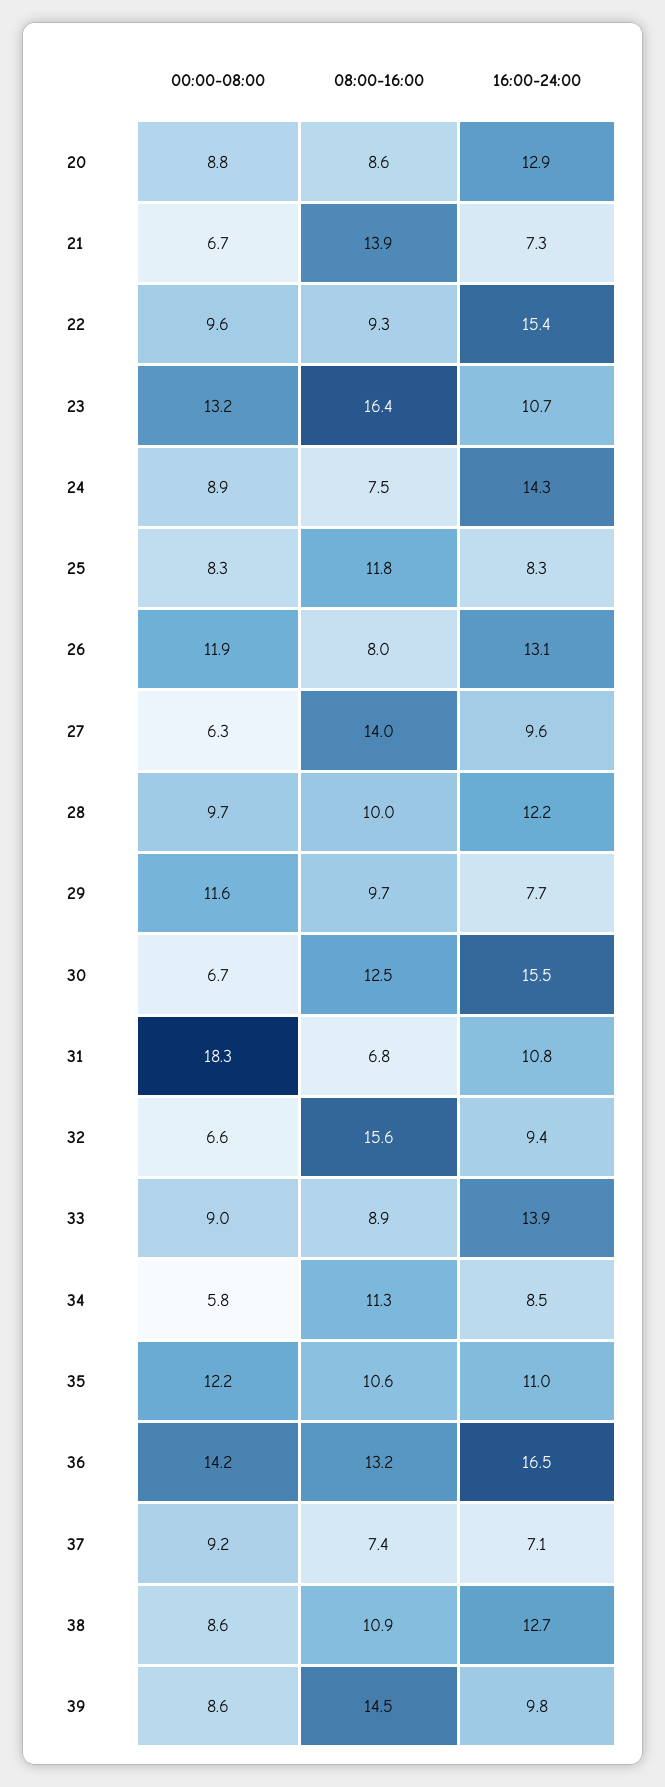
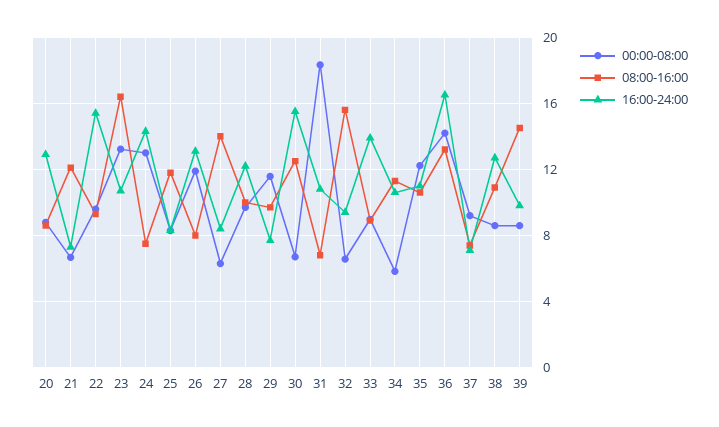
08:00-16:00, 21: 13.9 -> 12
00:00-08:00, 24: 8.9 -> 13
16:00-24:00, 27: 9.6 -> 8.5
16:00-24:00, 34: 8.5 -> 10.5

